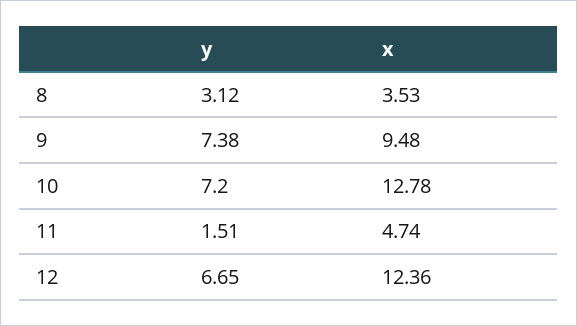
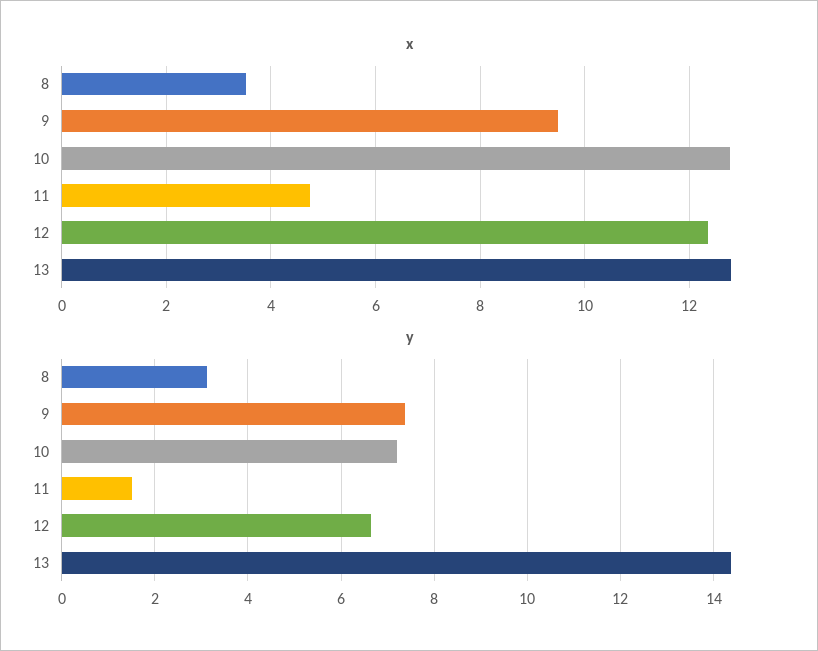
x, 13: none -> 12.8
y, 13: none -> 14.4

